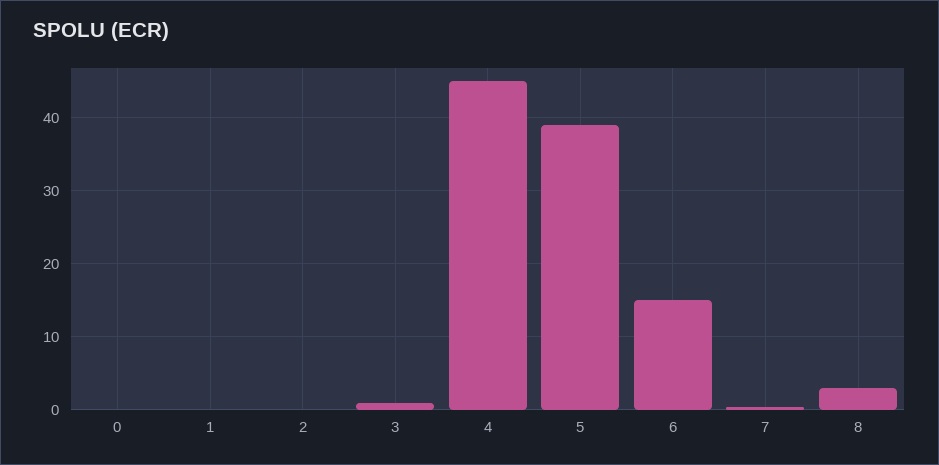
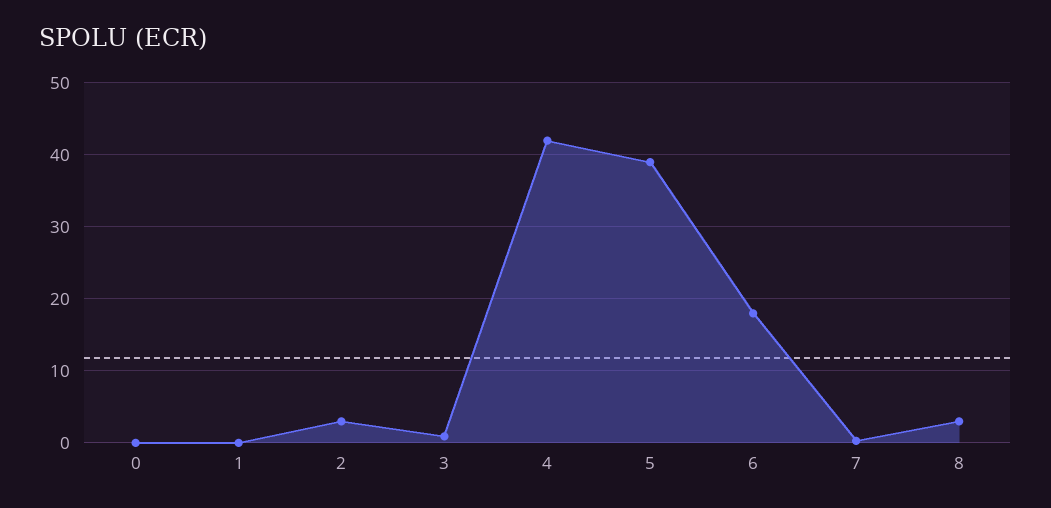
2: 0 -> 3
4: 45 -> 42
6: 15 -> 18

